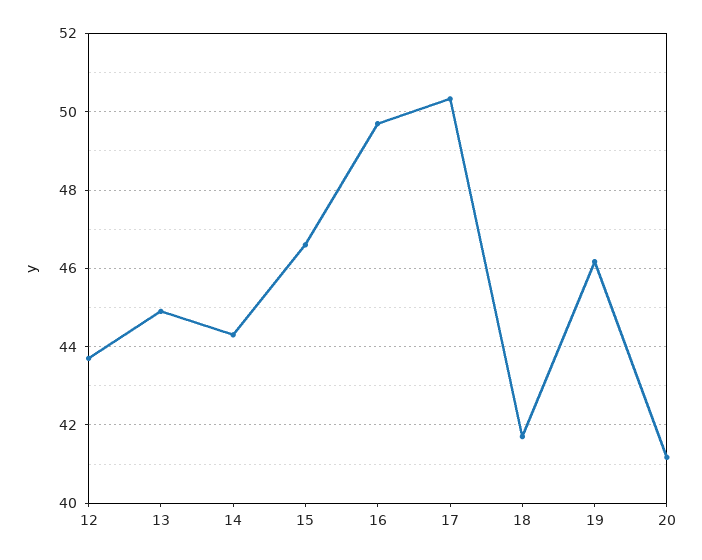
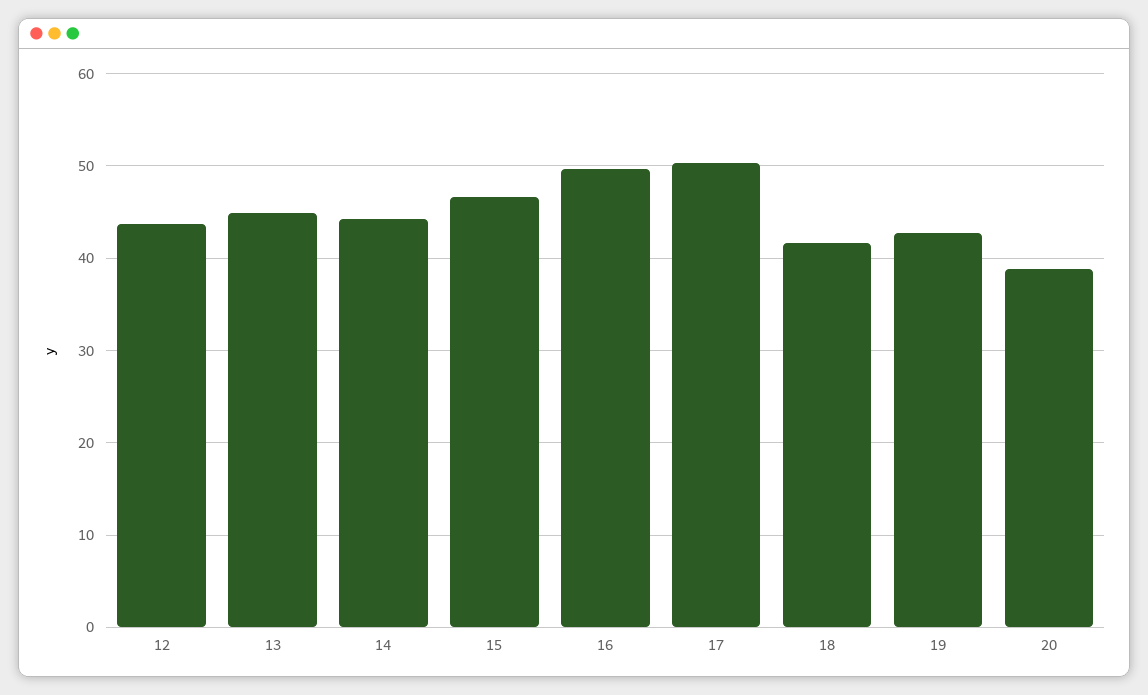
19: 46.2 -> 43
20: 41.2 -> 39

